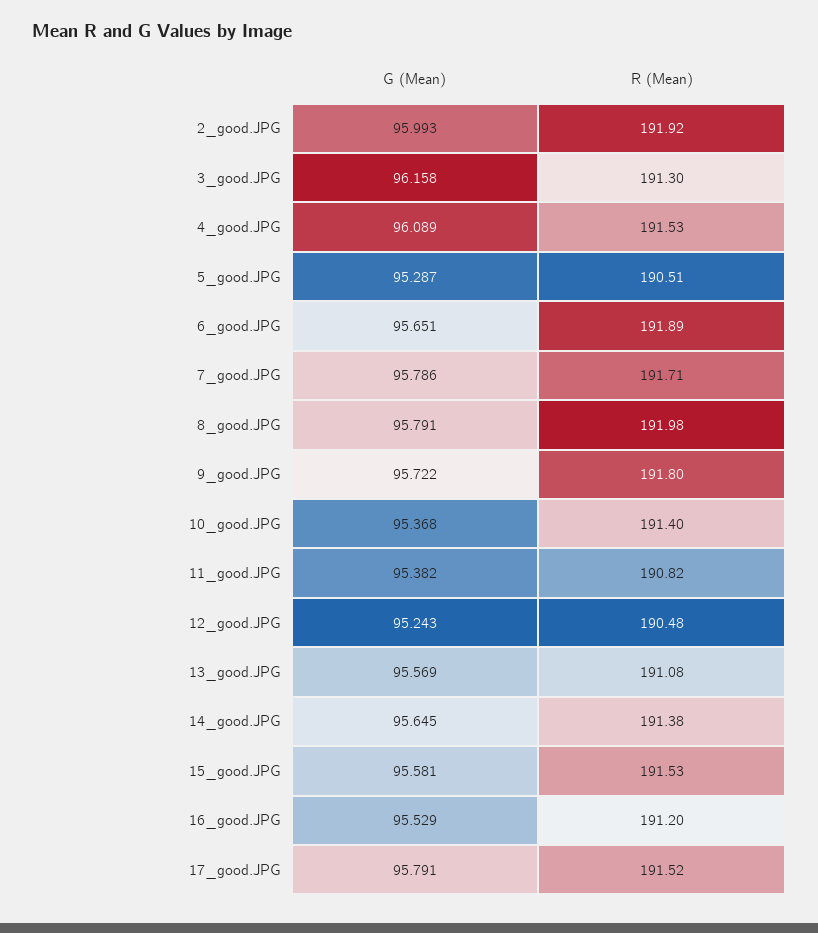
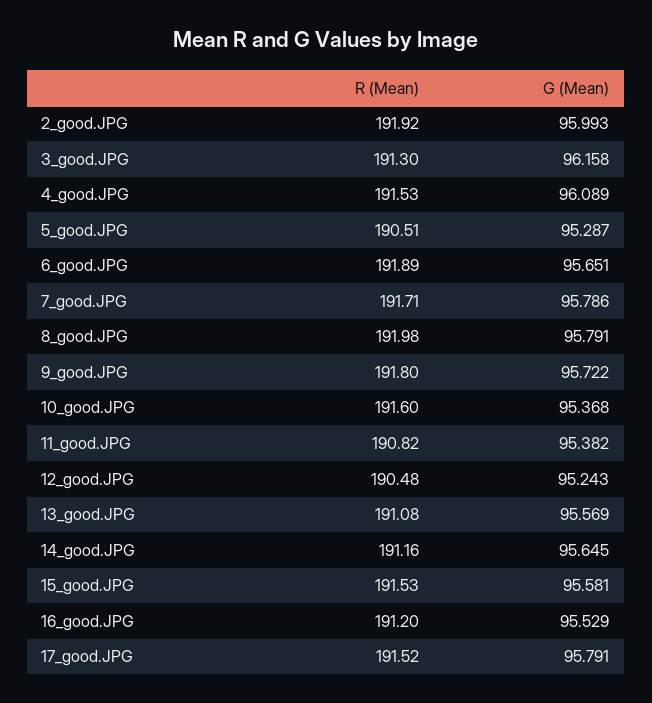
R (Mean), 10_good.JPG: 191.4 -> 191.6
R (Mean), 14_good.JPG: 191.38 -> 191.16

